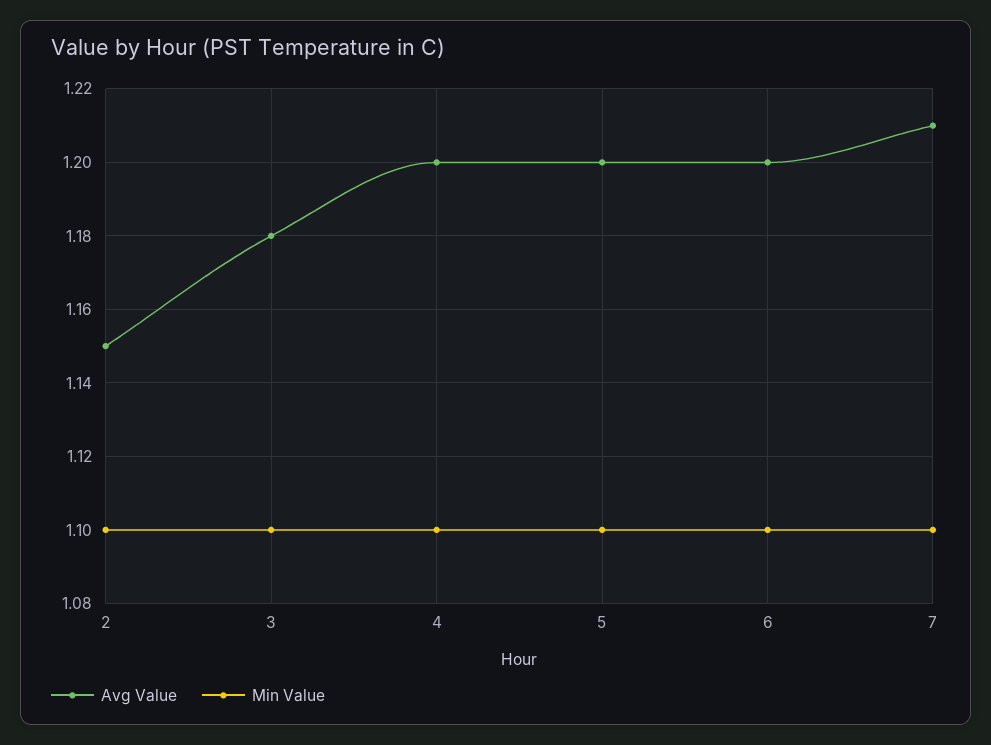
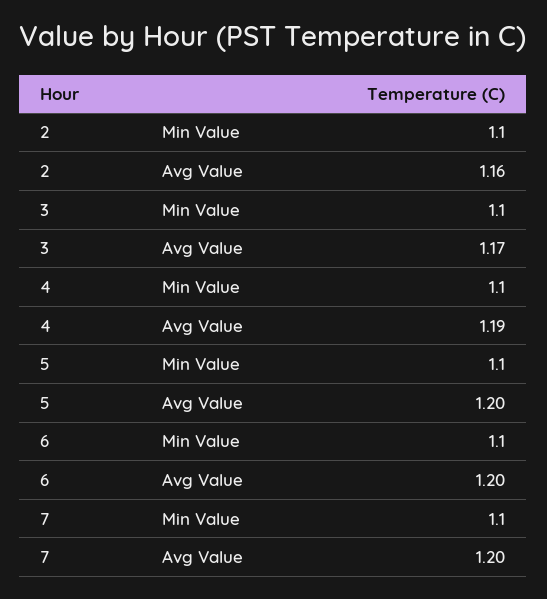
Avg Value, 2: 1.15 -> 1.16
Avg Value, 3: 1.18 -> 1.17
Avg Value, 4: 1.2 -> 1.19
Avg Value, 7: 1.21 -> 1.2

